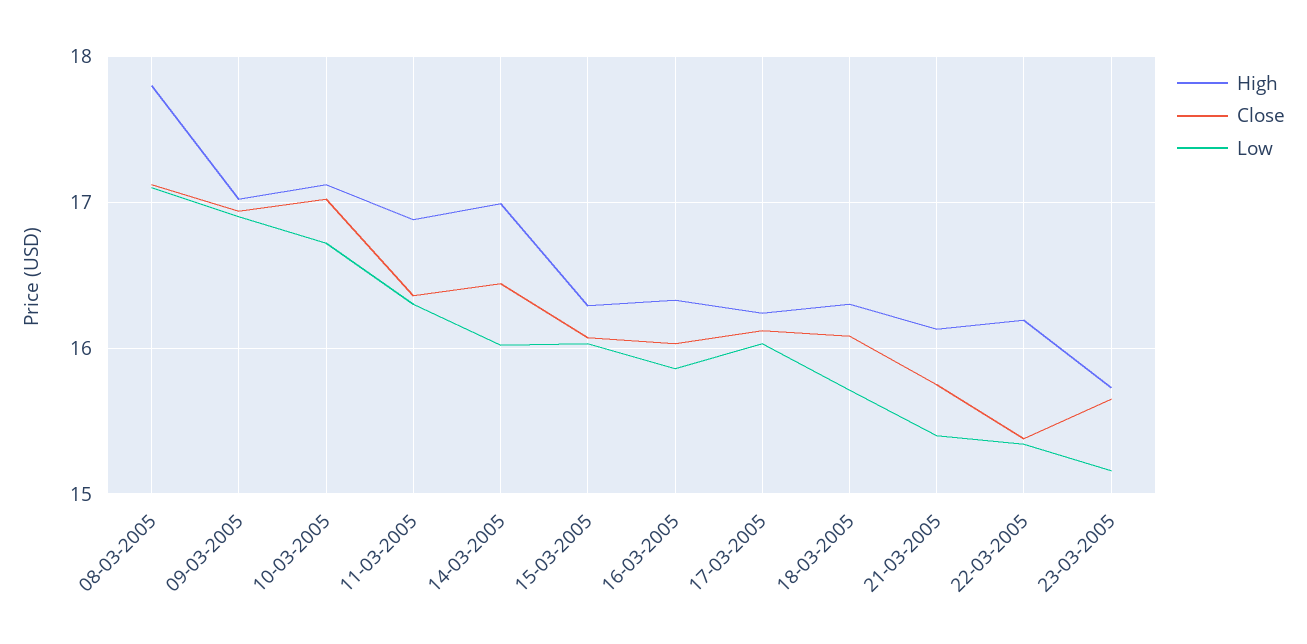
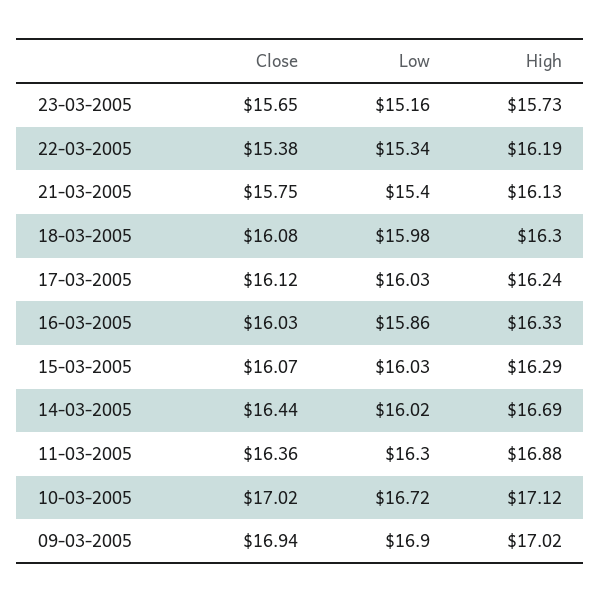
High, 08-03-2005: 17.8 -> none
Close, 08-03-2005: 17.1 -> none
Low, 08-03-2005: 17.1 -> none
High, 14-03-2005: 17 -> 16.69
Low, 18-03-2005: 15.7 -> 15.98

